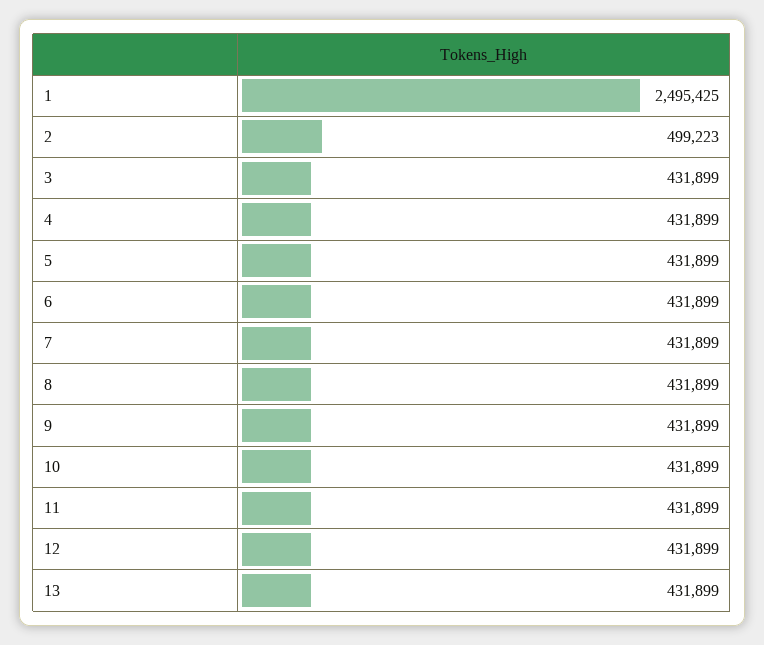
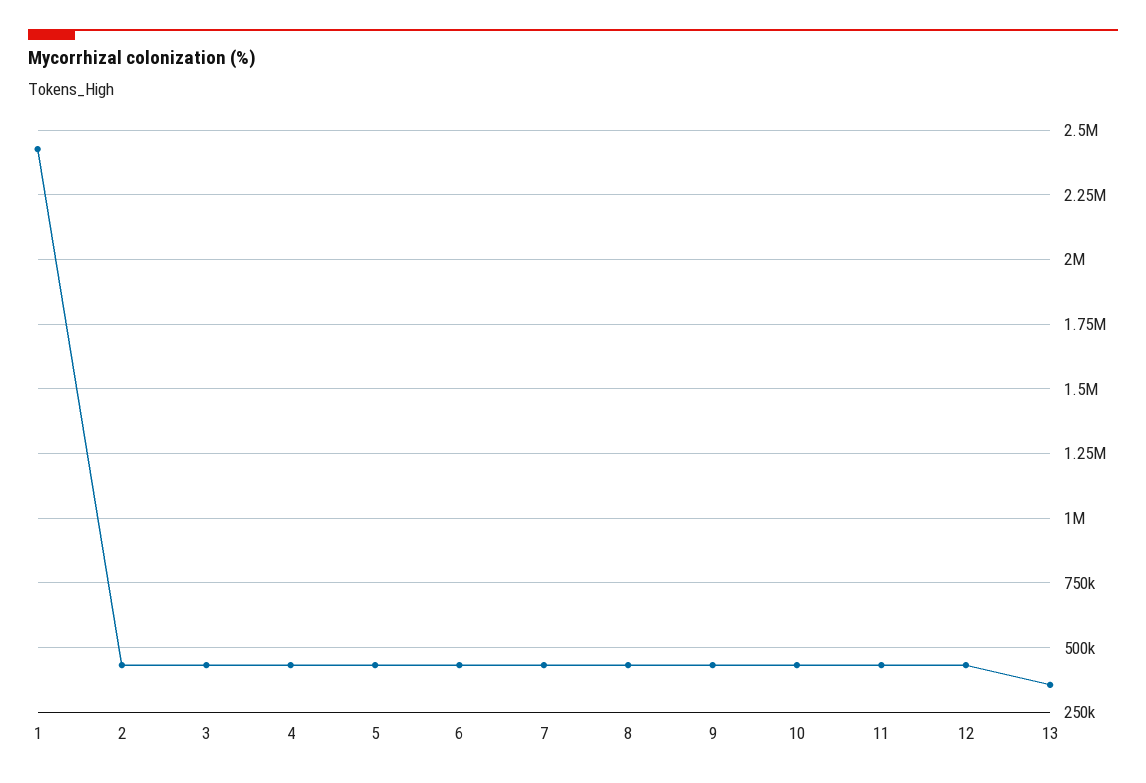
1: 2495425 -> 2425000
2: 499223 -> 425000
13: 431899 -> 350000

